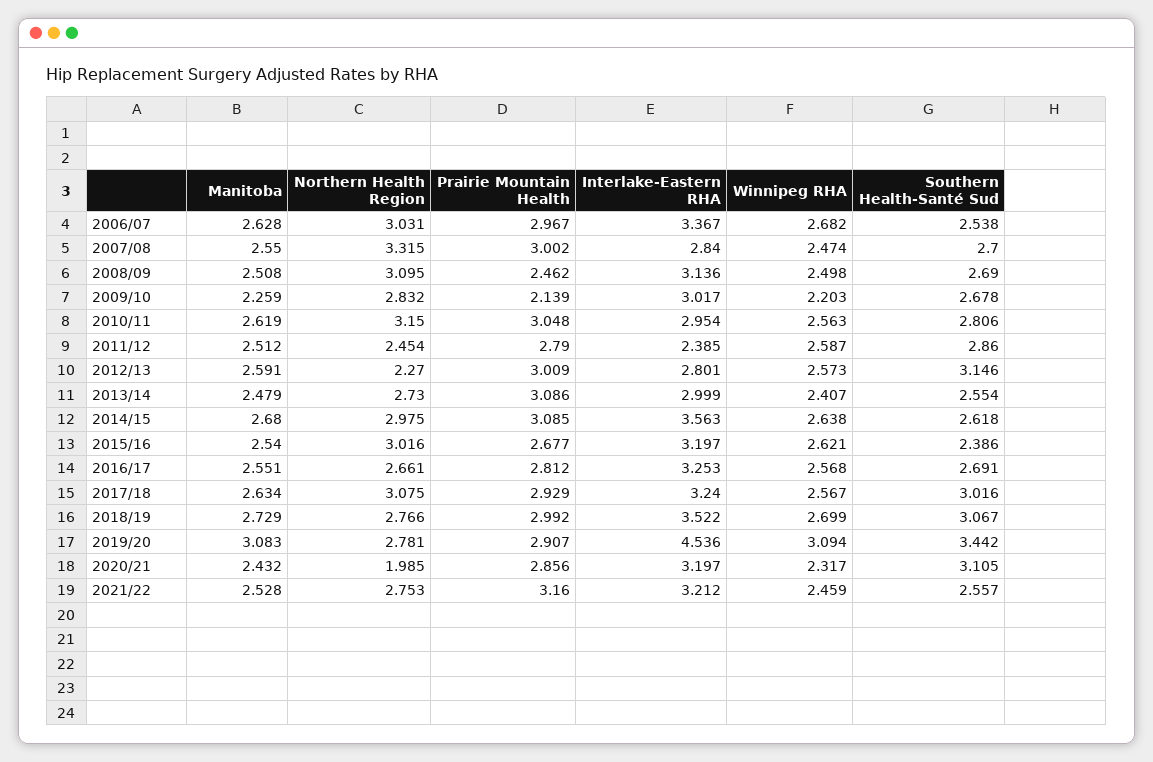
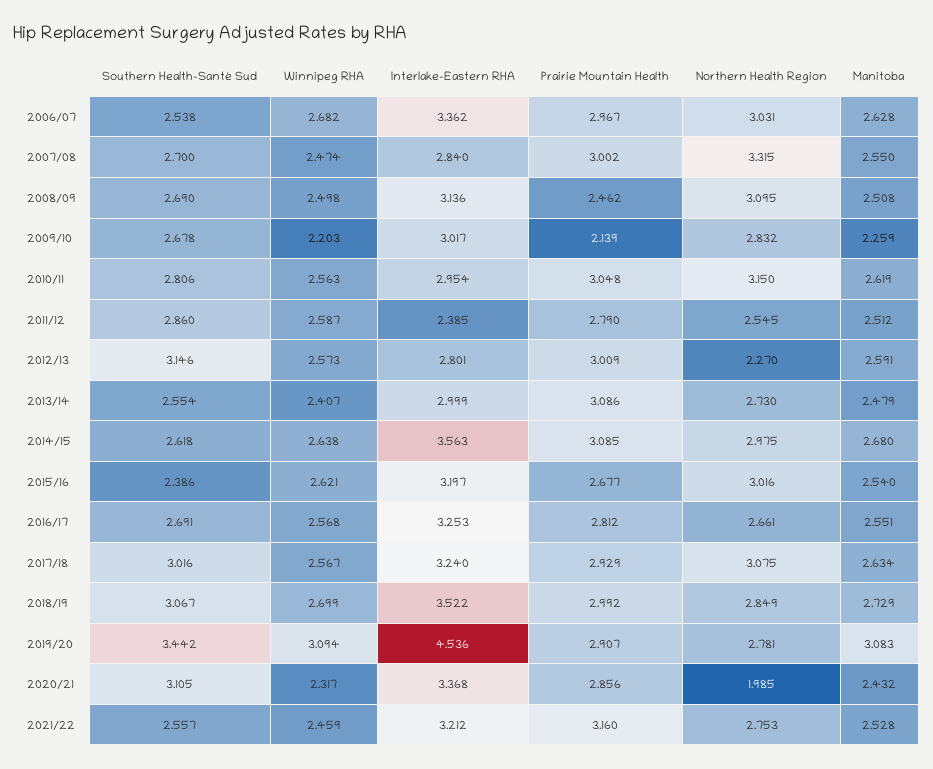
Interlake-Eastern RHA, 2006/07: 3.367 -> 3.362
Northern Health Region, 2011/12: 2.454 -> 2.545
Northern Health Region, 2018/19: 2.766 -> 2.849
Interlake-Eastern RHA, 2020/21: 3.197 -> 3.368

